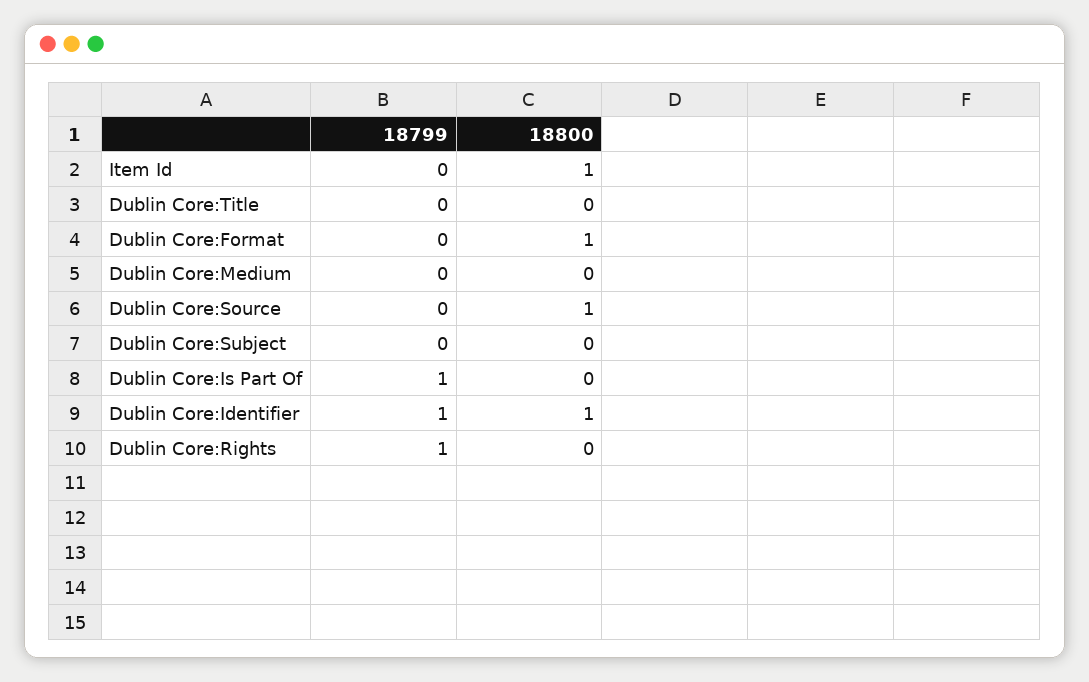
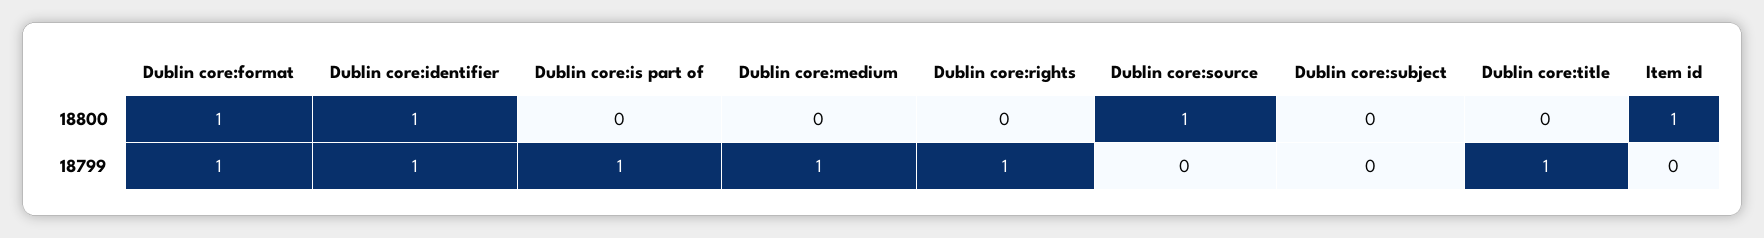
18799, Dublin Core:Title: 0 -> 1
18799, Dublin Core:Format: 0 -> 1
18799, Dublin Core:Medium: 0 -> 1

